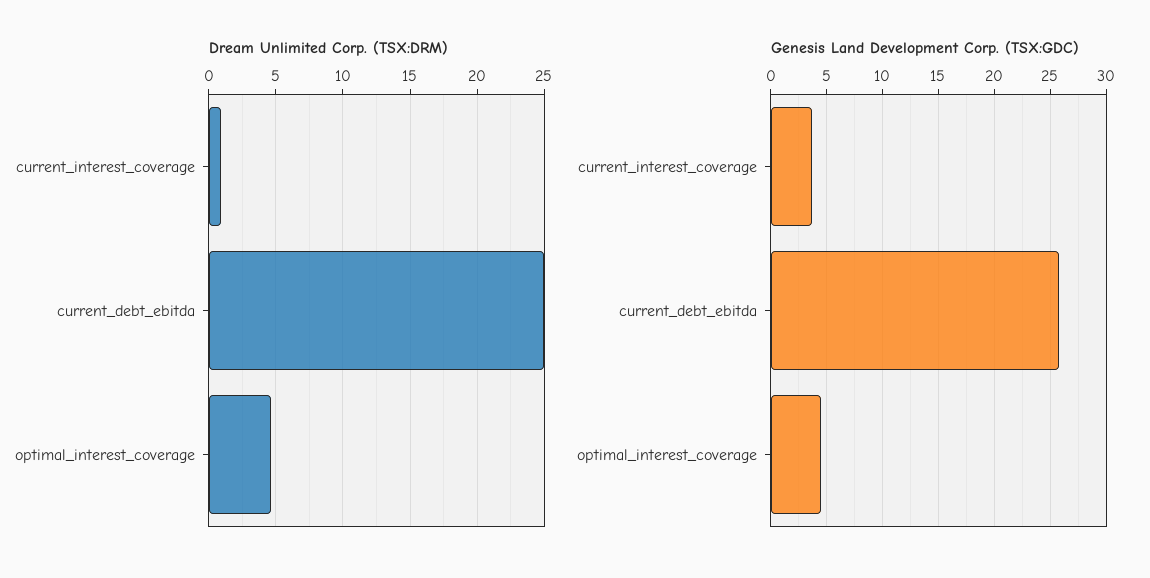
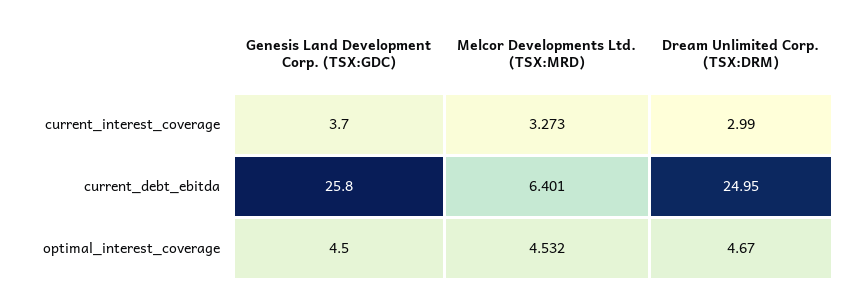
Dream Unlimited Corp. (TSX:DRM), current_interest_coverage: 1 -> 2.99
Melcor Developments Ltd. (TSX:MRD), current_interest_coverage: none -> 3.273
Melcor Developments Ltd. (TSX:MRD), current_debt_ebitda: none -> 6.401
Melcor Developments Ltd. (TSX:MRD), optimal_interest_coverage: none -> 4.532

